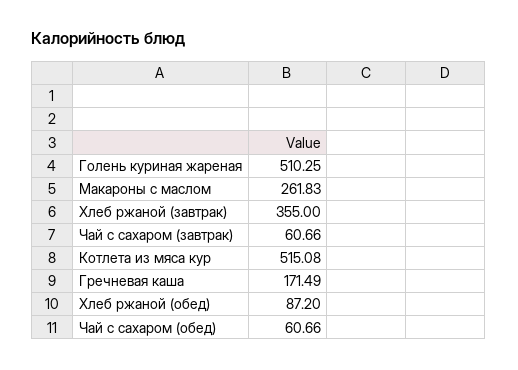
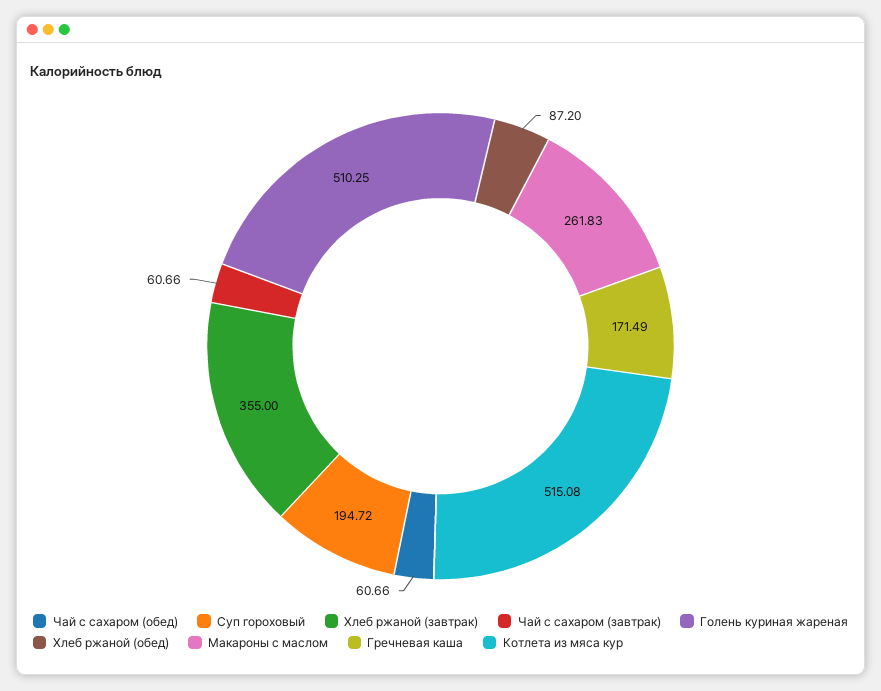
Суп гороховый: none -> 194.72

